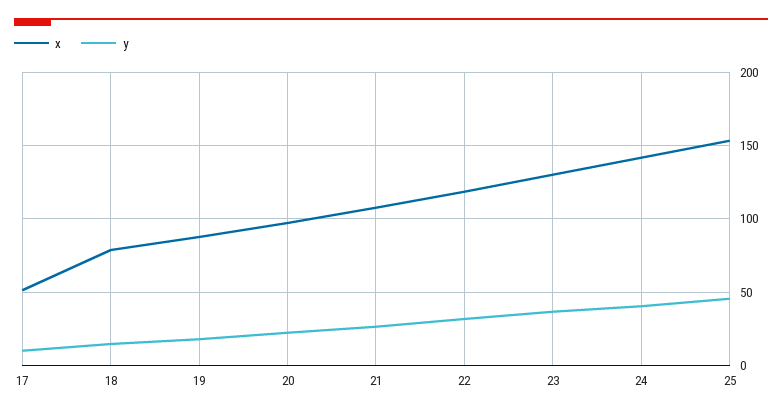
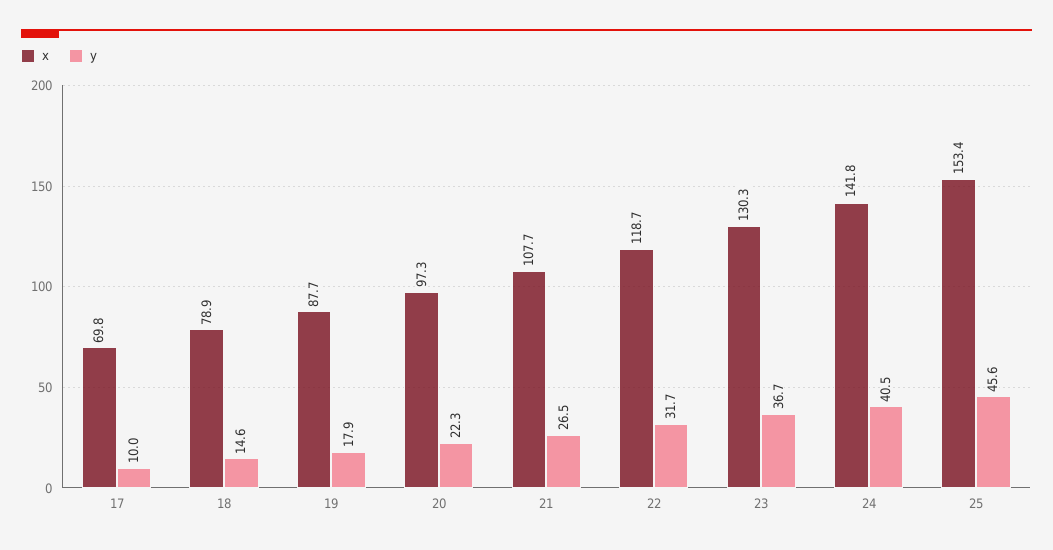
x, 17: 50 -> 69.8

